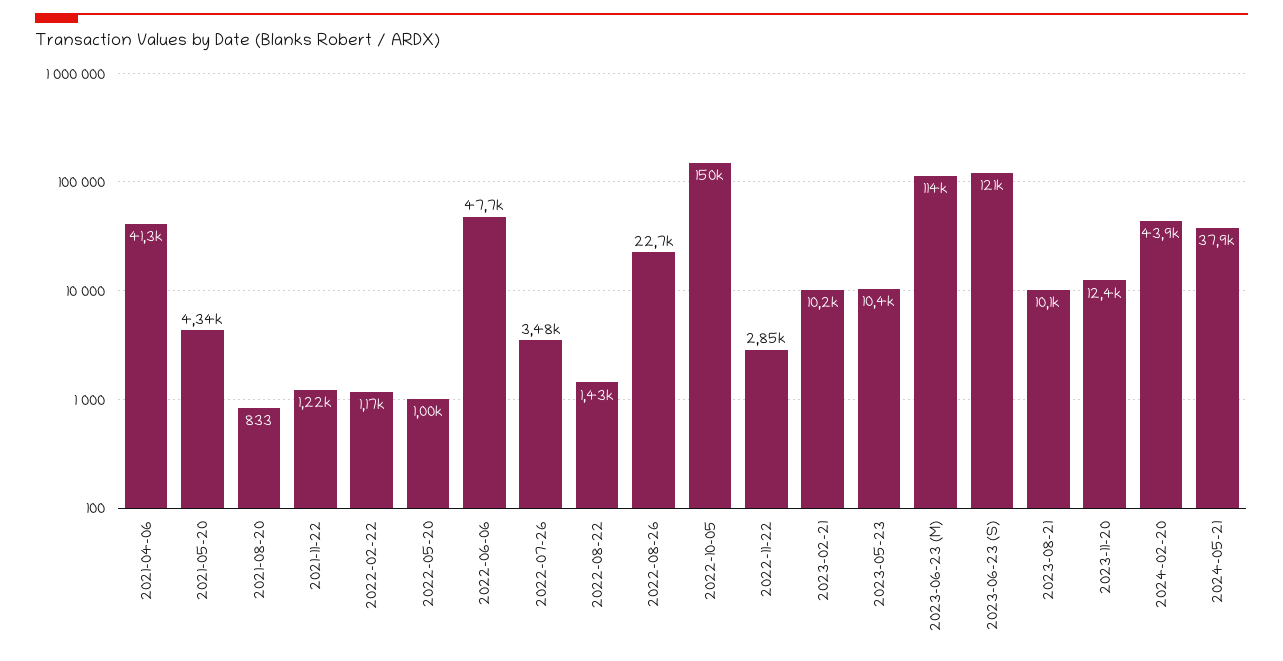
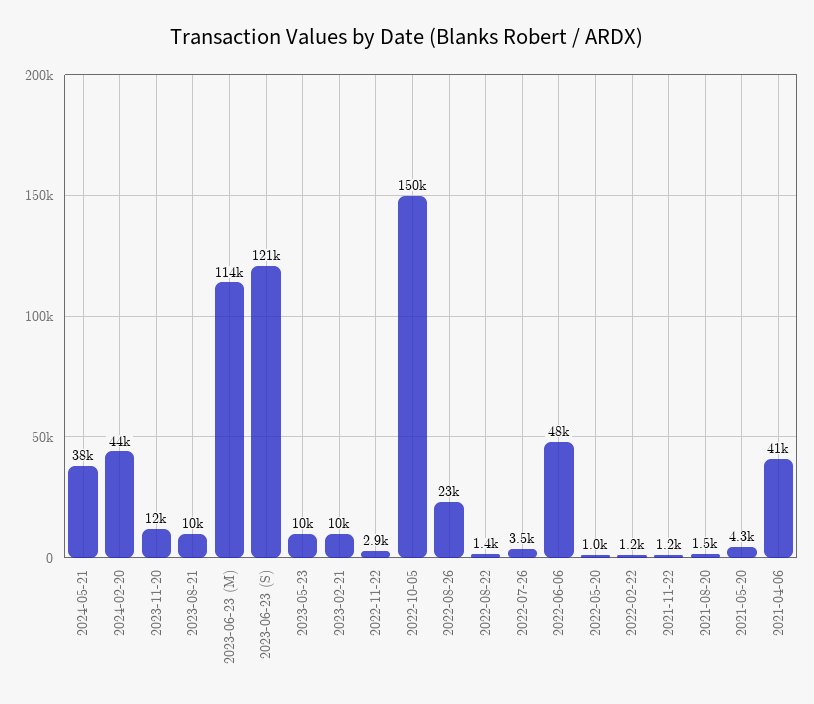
2021-08-20: 833 -> 1500

